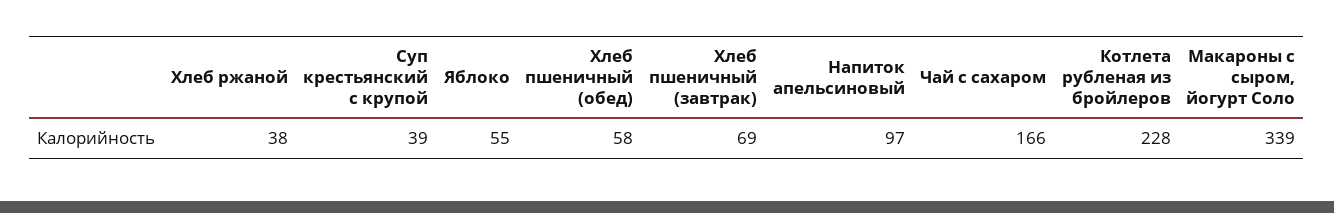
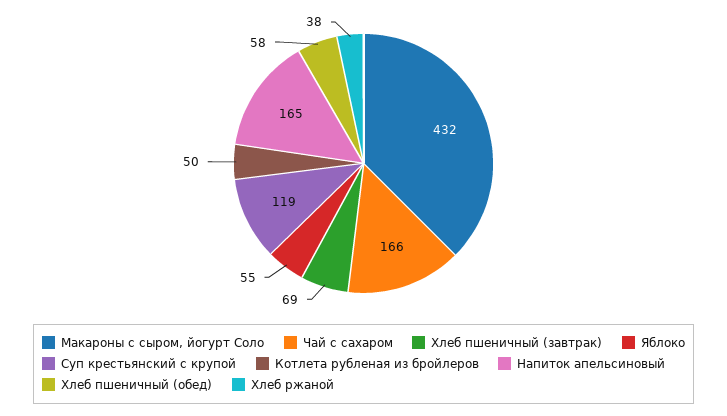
Суп крестьянский с крупой: 39 -> 119
Напиток апельсиновый: 97 -> 165
Котлета рубленая из бройлеров: 228 -> 50
Макароны с сыром, йогурт Соло: 339 -> 432

